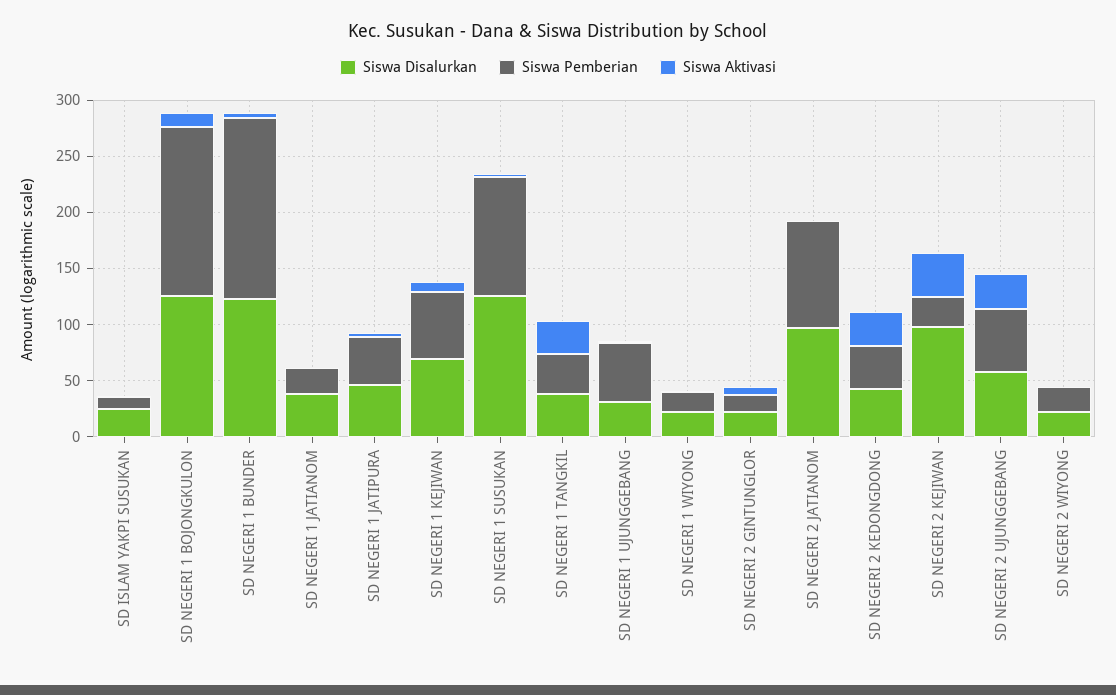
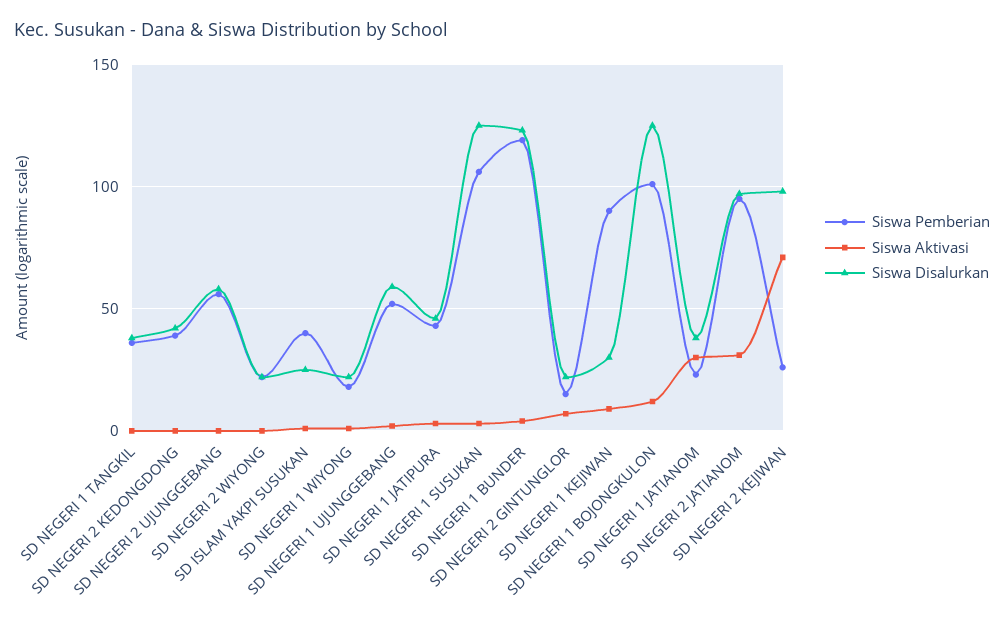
Siswa Pemberian, SD ISLAM YAKPI SUSUKAN: 10 -> 40
Siswa Pemberian, SD NEGERI 1 BOJONGKULON: 150 -> 100
Siswa Pemberian, SD NEGERI 1 BUNDER: 160 -> 120
Siswa Aktivasi, SD NEGERI 1 JATIANOM: 0 -> 30
Siswa Disalurkan, SD NEGERI 1 KEJIWAN: 70 -> 30
Siswa Pemberian, SD NEGERI 1 KEJIWAN: 60 -> 90
Siswa Aktivasi, SD NEGERI 1 TANGKIL: 30 -> 0
Siswa Disalurkan, SD NEGERI 1 UJUNGGEBANG: 30 -> 60
Siswa Aktivasi, SD NEGERI 2 JATIANOM: 0 -> 30
Siswa Aktivasi, SD NEGERI 2 KEDONGDONG: 30 -> 0
Siswa Aktivasi, SD NEGERI 2 KEJIWAN: 40 -> 70
Siswa Aktivasi, SD NEGERI 2 UJUNGGEBANG: 30 -> 0

